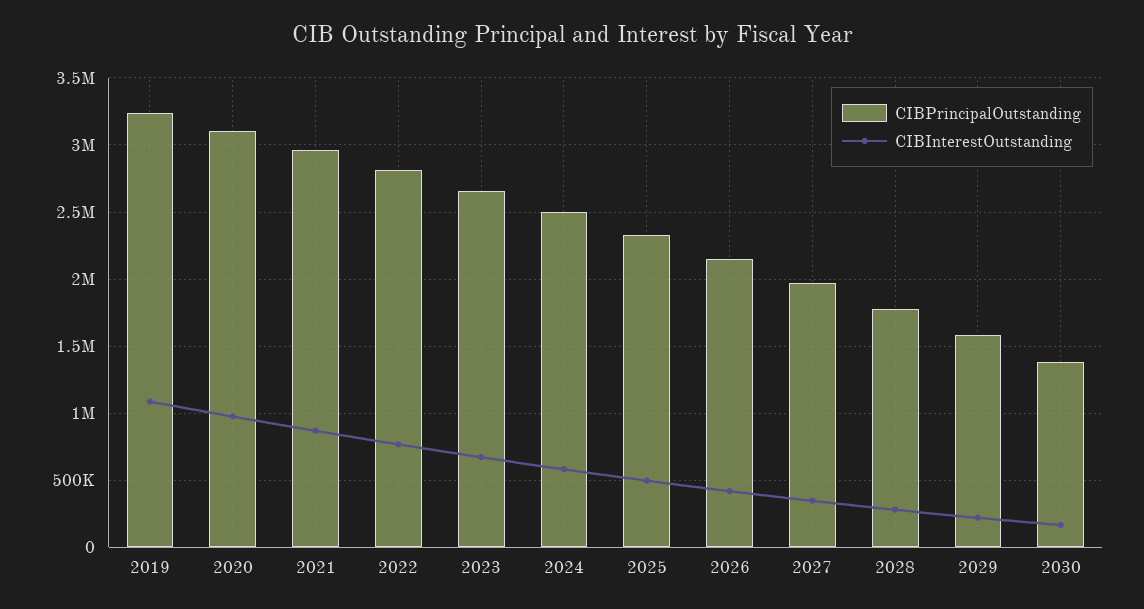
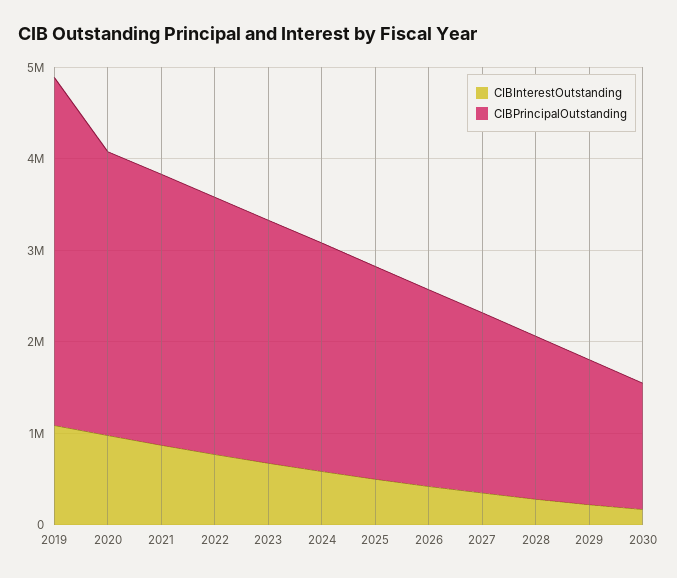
CIBPrincipalOutstanding, 2019: 3250000 -> 3800000

